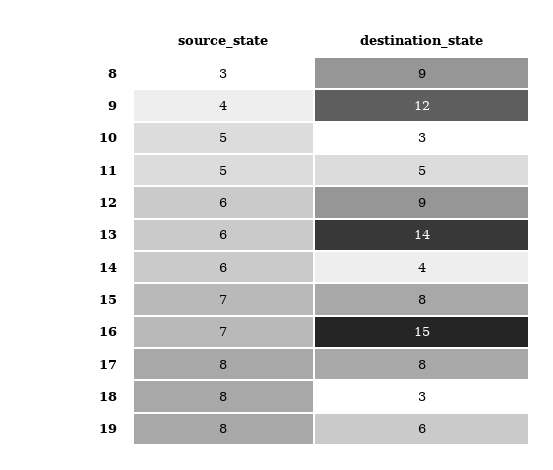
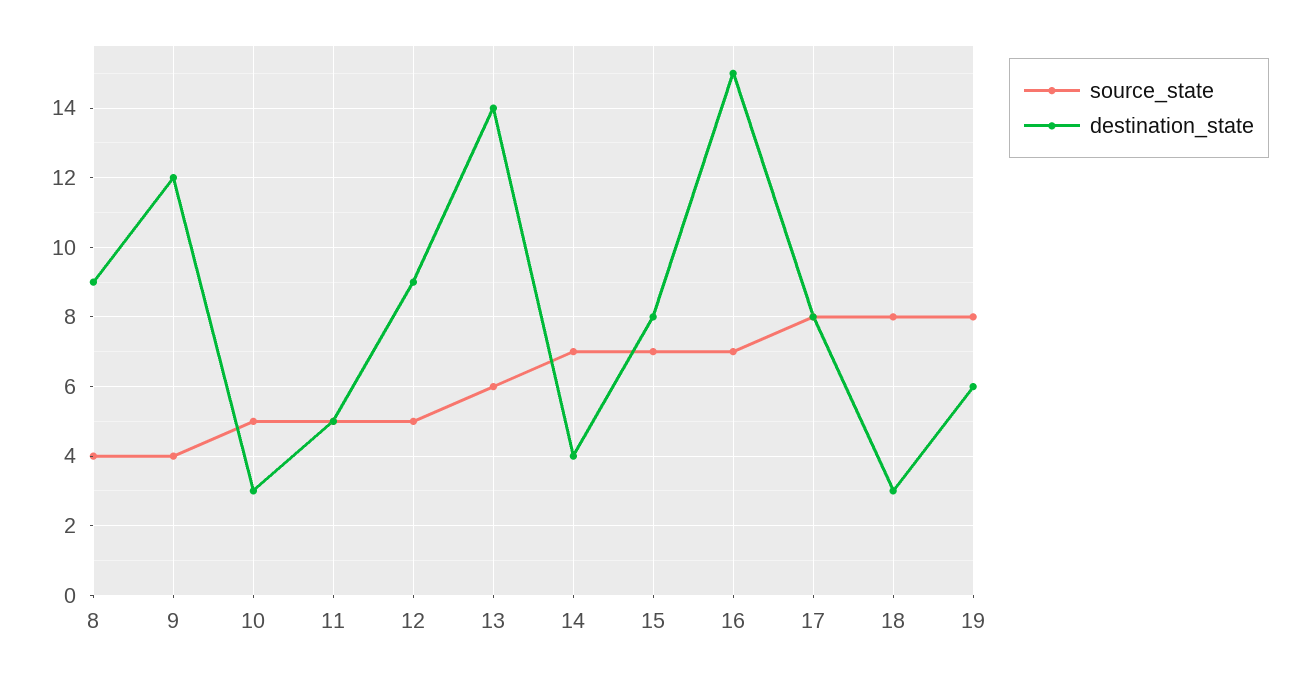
source_state, 8: 3 -> 4
source_state, 12: 6 -> 5
source_state, 14: 6 -> 7

